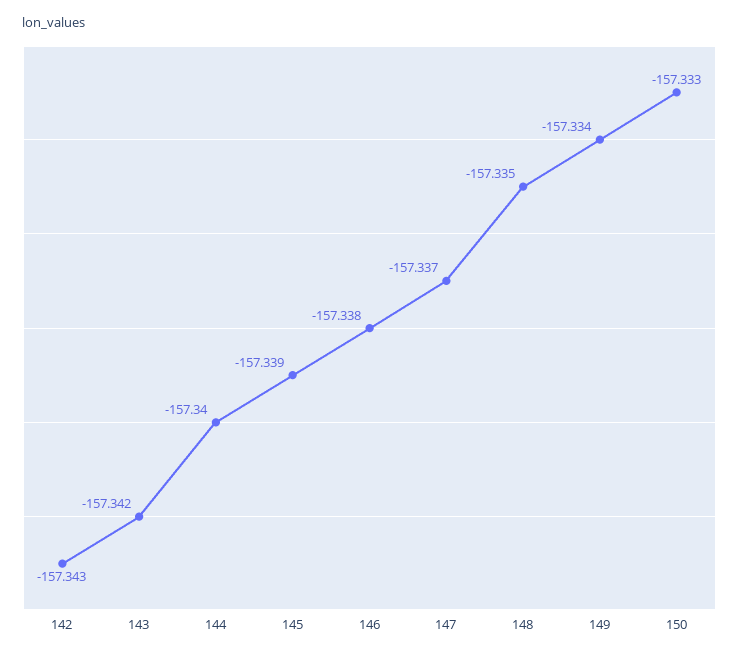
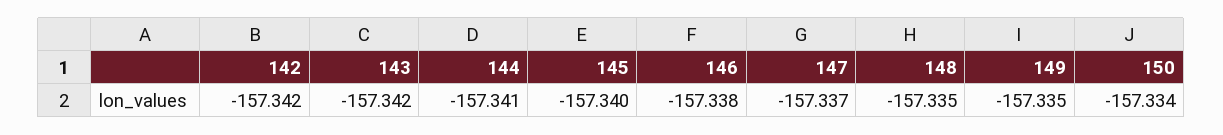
142: -157.343 -> -157.342
144: -157.34 -> -157.341
145: -157.339 -> -157.34
149: -157.334 -> -157.335
150: -157.333 -> -157.334

